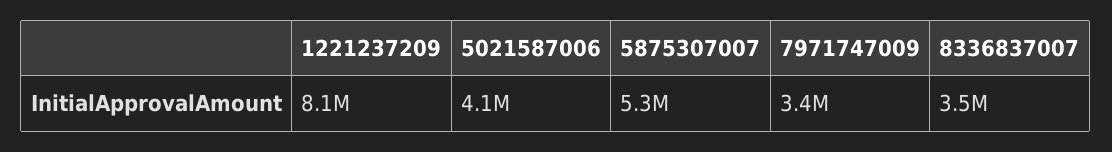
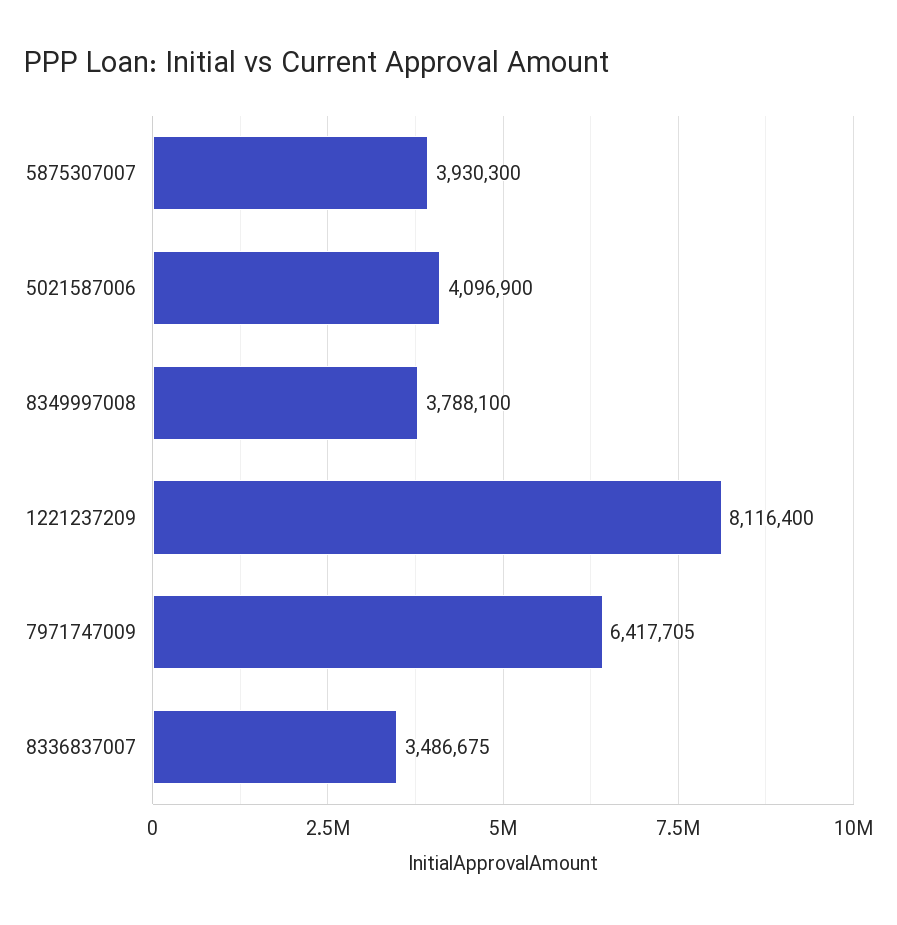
5875307007: 5300000 -> 3930300
7971747009: 3400000 -> 6417705
8349997008: none -> 3788100

